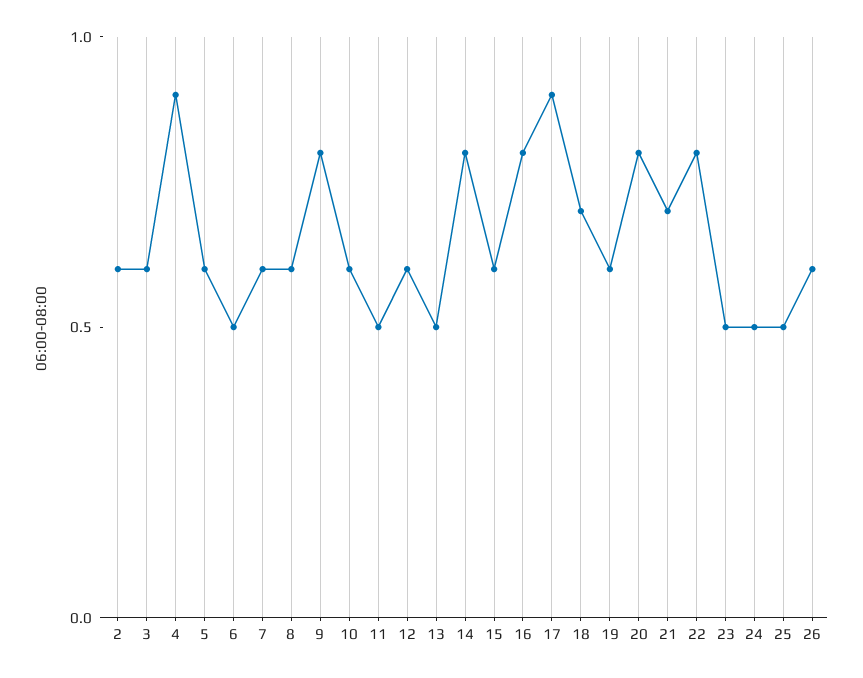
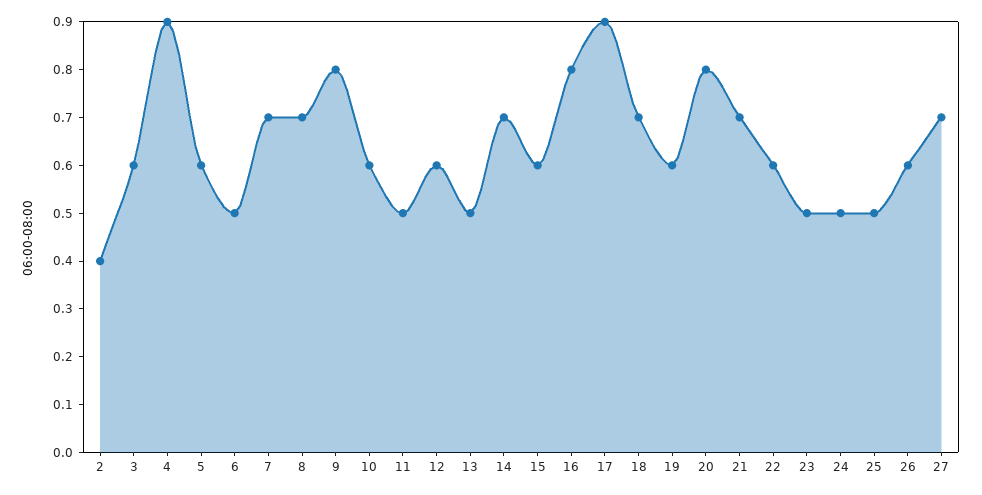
2: 0.6 -> 0.4
7: 0.6 -> 0.7
8: 0.6 -> 0.7
14: 0.8 -> 0.7
22: 0.8 -> 0.6
27: none -> 0.7

